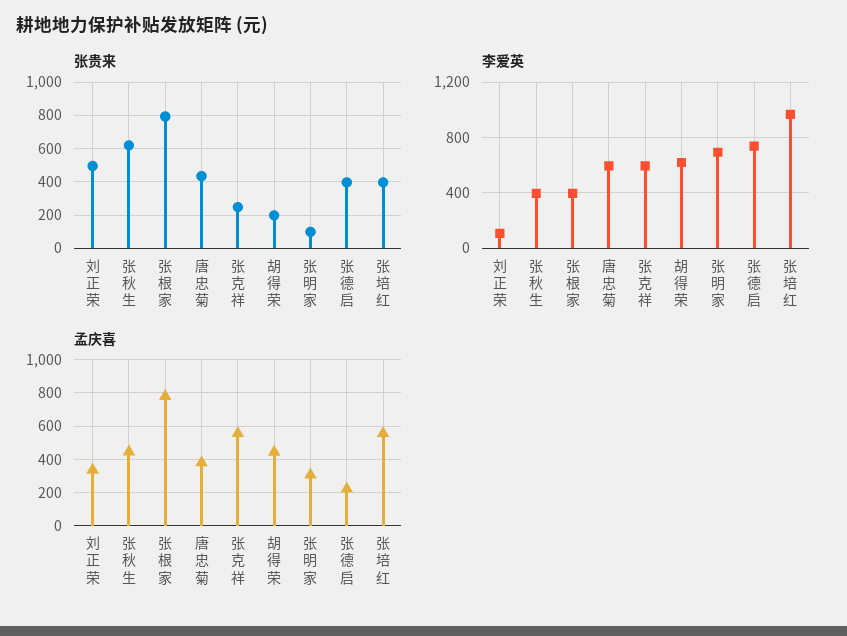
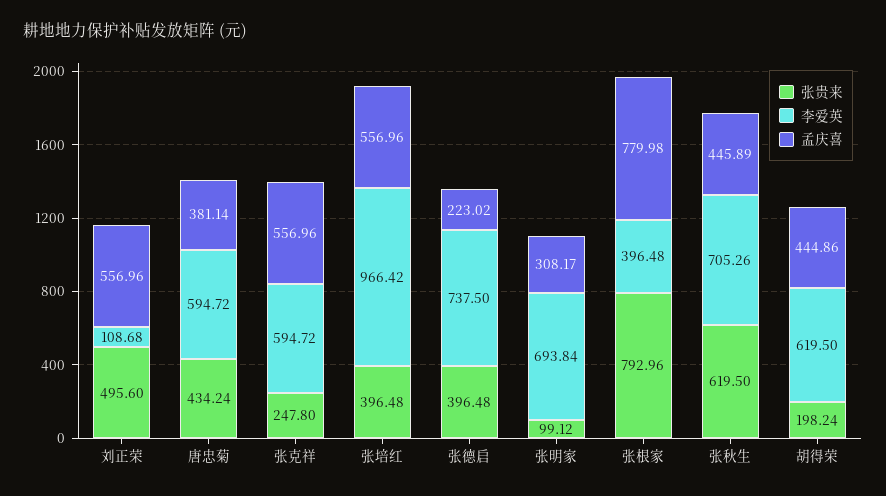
李爱英, 张秋生: 400 -> 705.26
孟庆喜, 刘正荣: 350 -> 556.96

